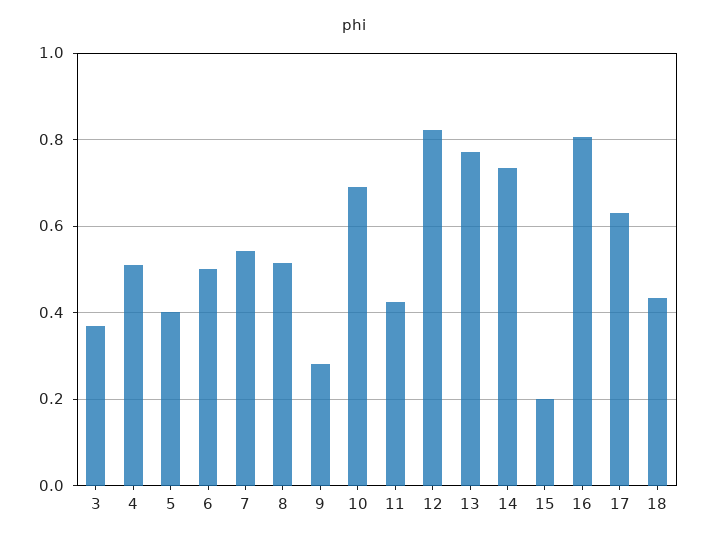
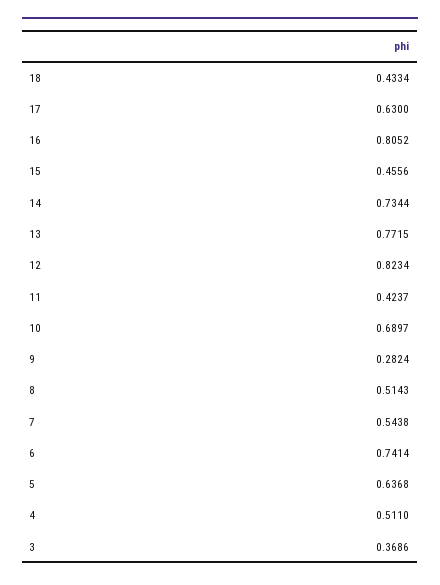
5: 0.4 -> 0.6368
6: 0.5 -> 0.7414
15: 0.2 -> 0.4556

